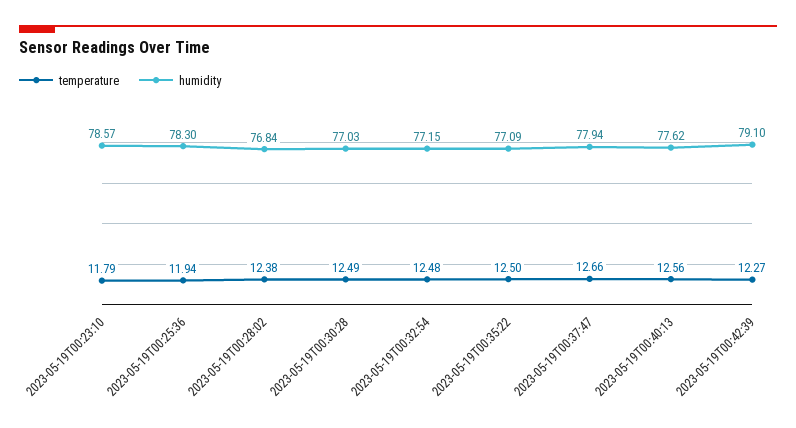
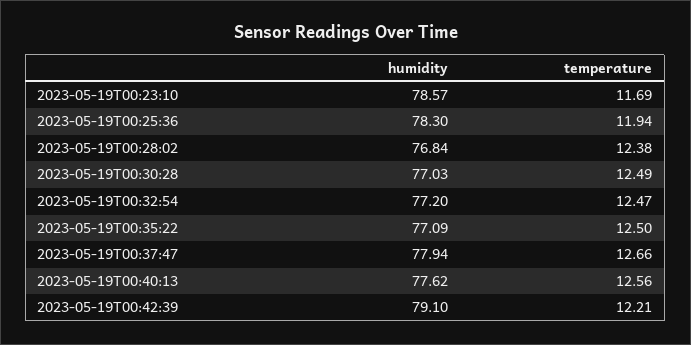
temperature, 2023-05-19T00:23:10: 11.79 -> 11.69
temperature, 2023-05-19T00:32:54: 12.48 -> 12.47
humidity, 2023-05-19T00:32:54: 77.15 -> 77.2
temperature, 2023-05-19T00:42:39: 12.27 -> 12.21

